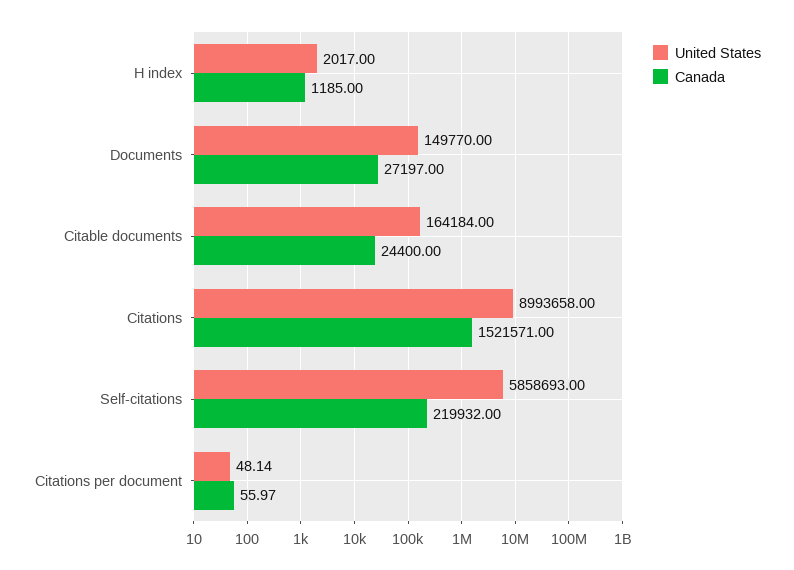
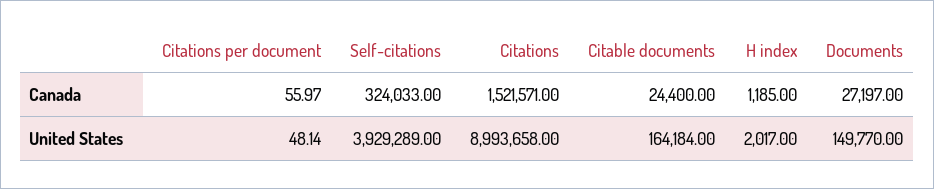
United States, Self-citations: 5858693 -> 3929289
Canada, Self-citations: 219932 -> 324033

